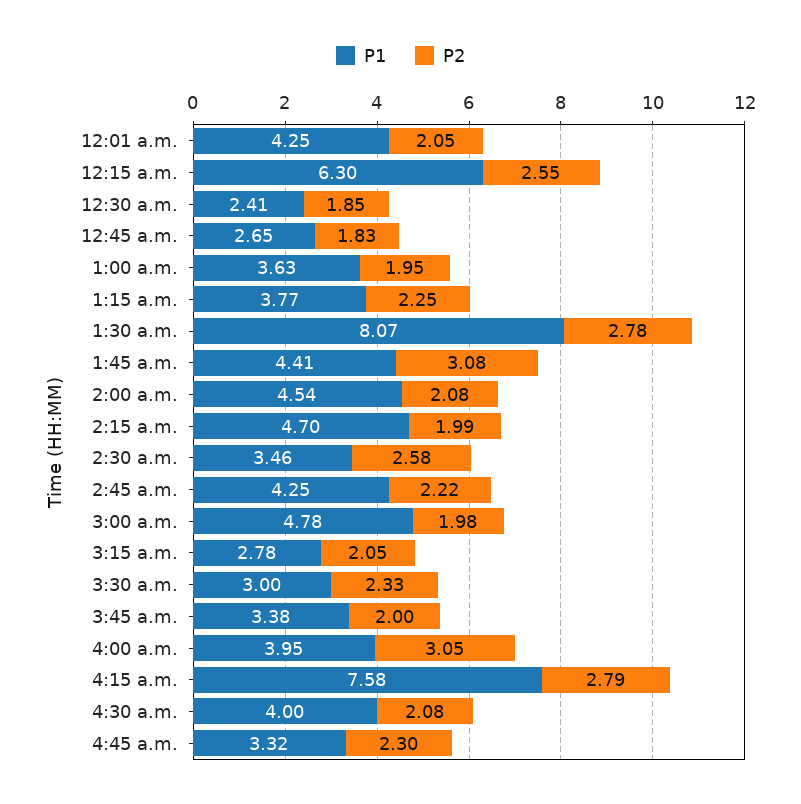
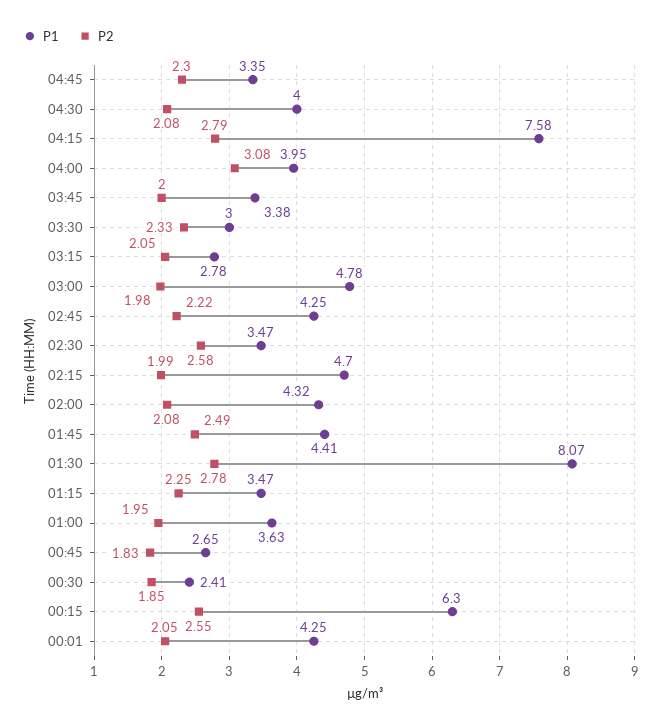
P1, 1:15 a.m.: 3.77 -> 3.47
P2, 1:45 a.m.: 3.08 -> 2.49
P1, 2:00 a.m.: 4.54 -> 4.32
P1, 2:30 a.m.: 3.46 -> 3.47
P2, 4:00 a.m.: 3.05 -> 3.08
P1, 4:45 a.m.: 3.32 -> 3.35

